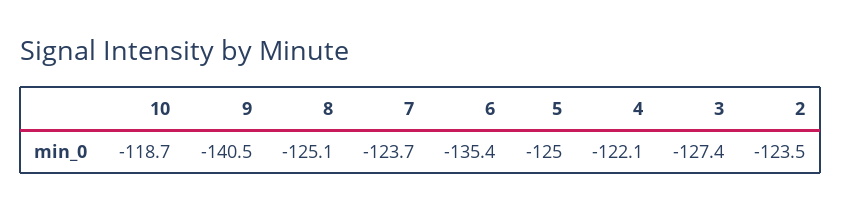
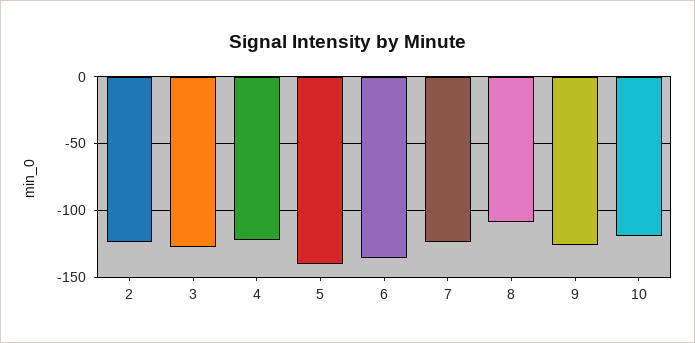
9: -140.5 -> -125
8: -125.1 -> -110
5: -125 -> -140

